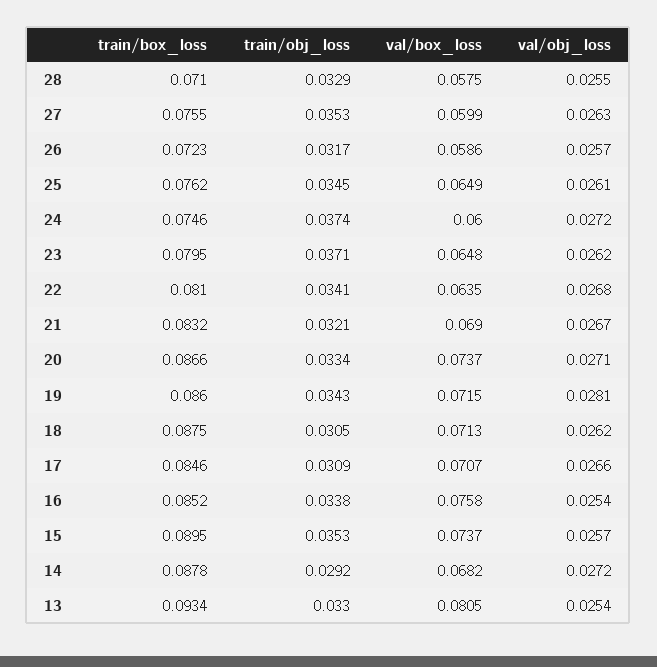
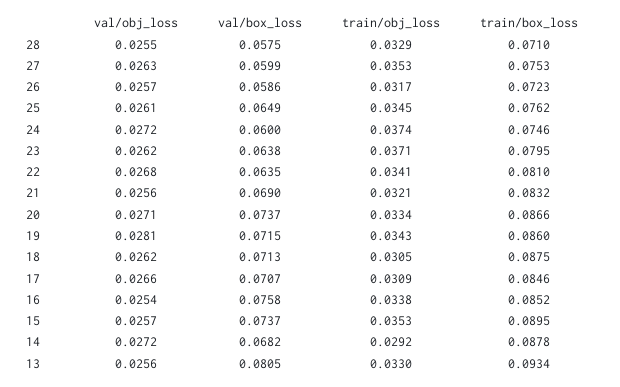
train/box_loss, 27: 0.0755 -> 0.0753
val/box_loss, 23: 0.0648 -> 0.0638
val/obj_loss, 21: 0.0267 -> 0.0256
val/obj_loss, 13: 0.0254 -> 0.0256

